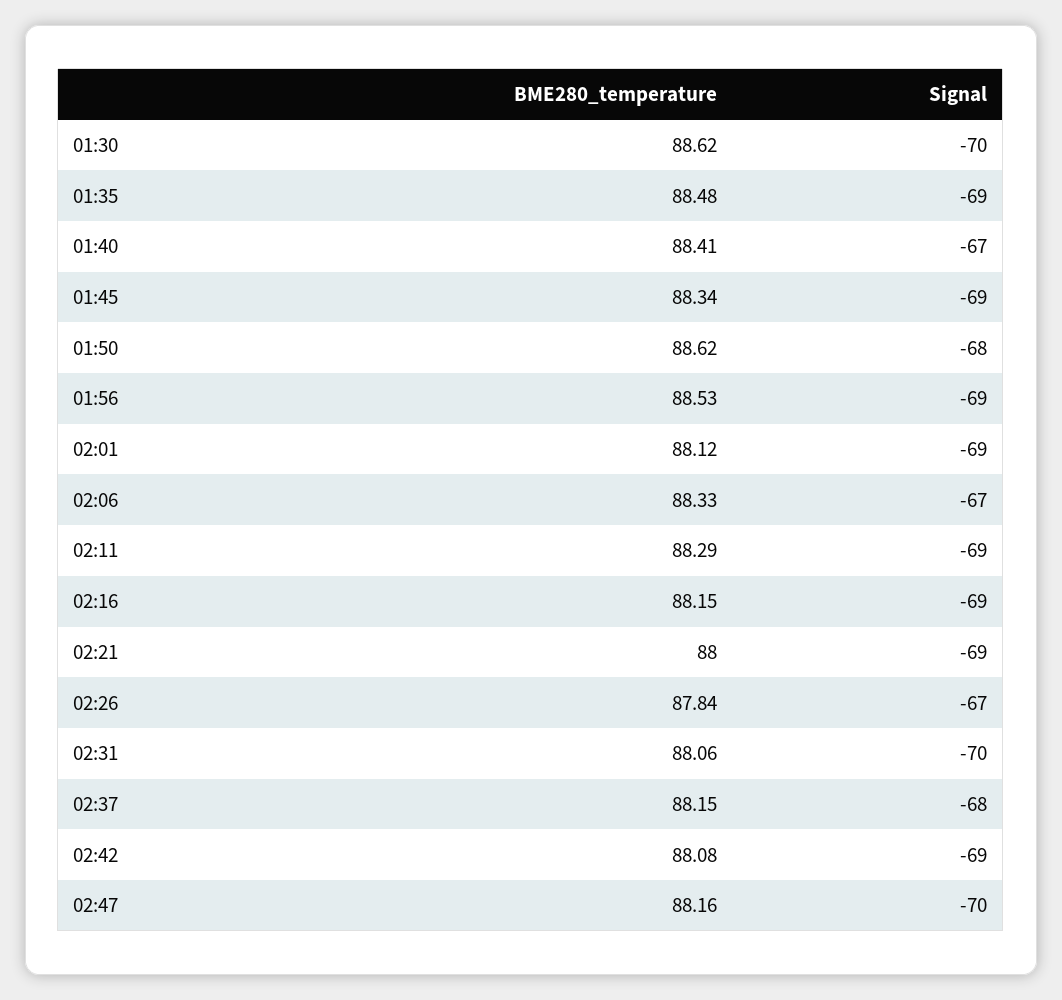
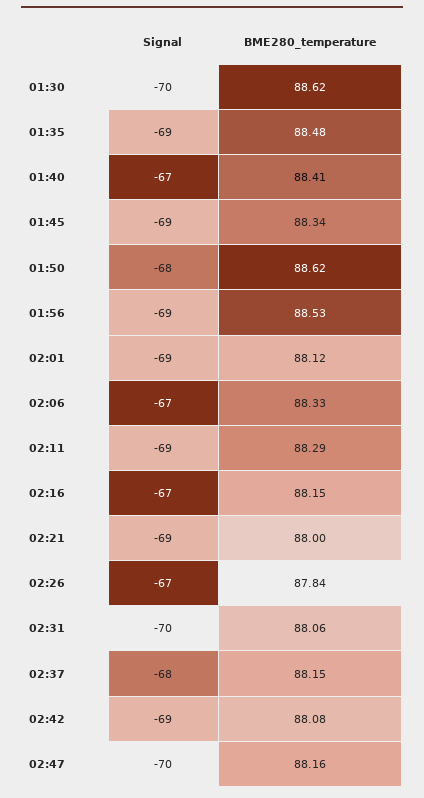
Signal, 02:16: -69 -> -67

